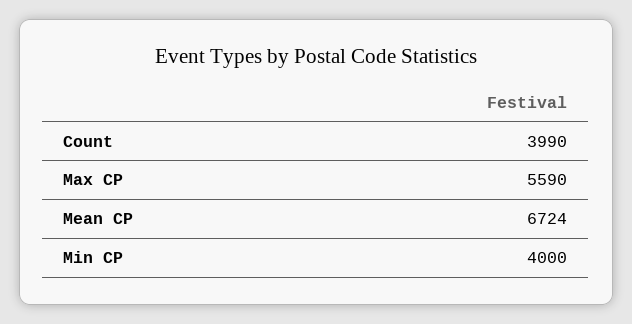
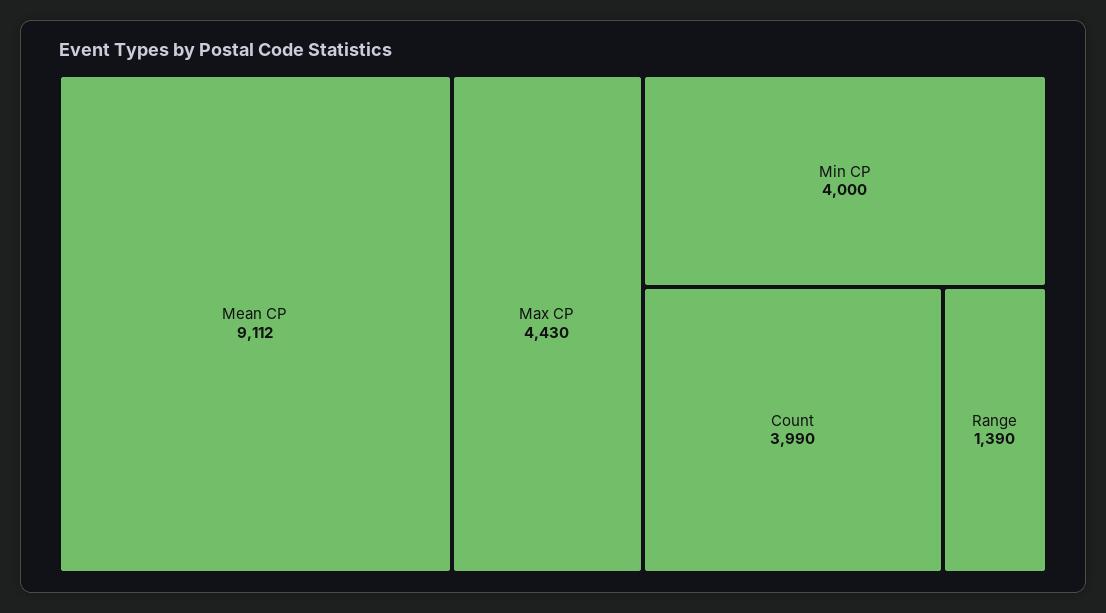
Max CP: 5590 -> 4430
Mean CP: 6724 -> 9112
Range: none -> 1390

